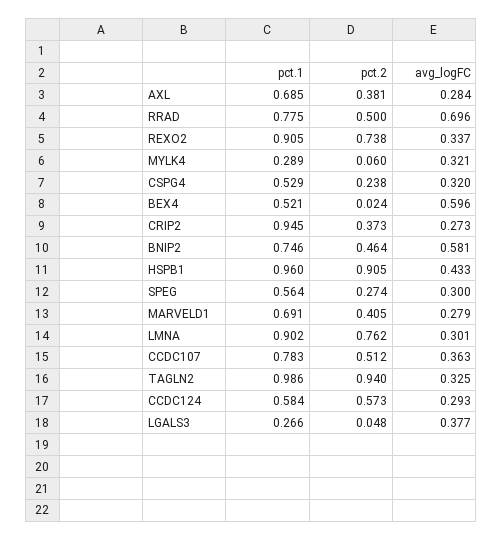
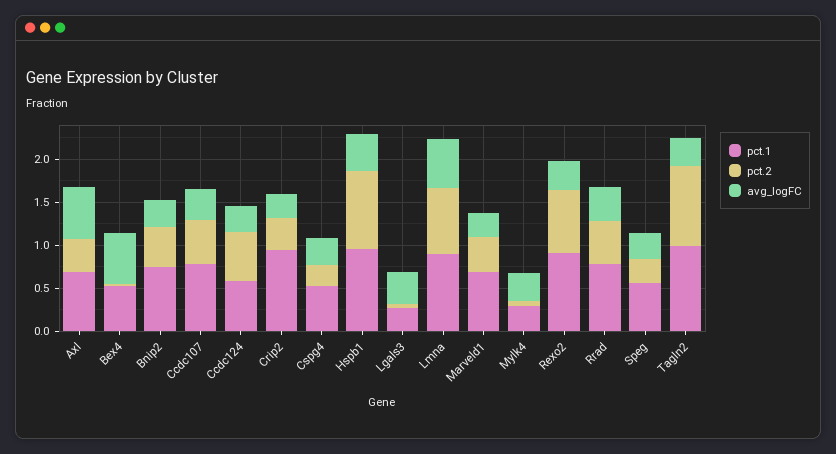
avg_logFC, AXL: 0.284 -> 0.6
avg_logFC, RRAD: 0.696 -> 0.4
avg_logFC, BNIP2: 0.581 -> 0.3
avg_logFC, LMNA: 0.301 -> 0.6

